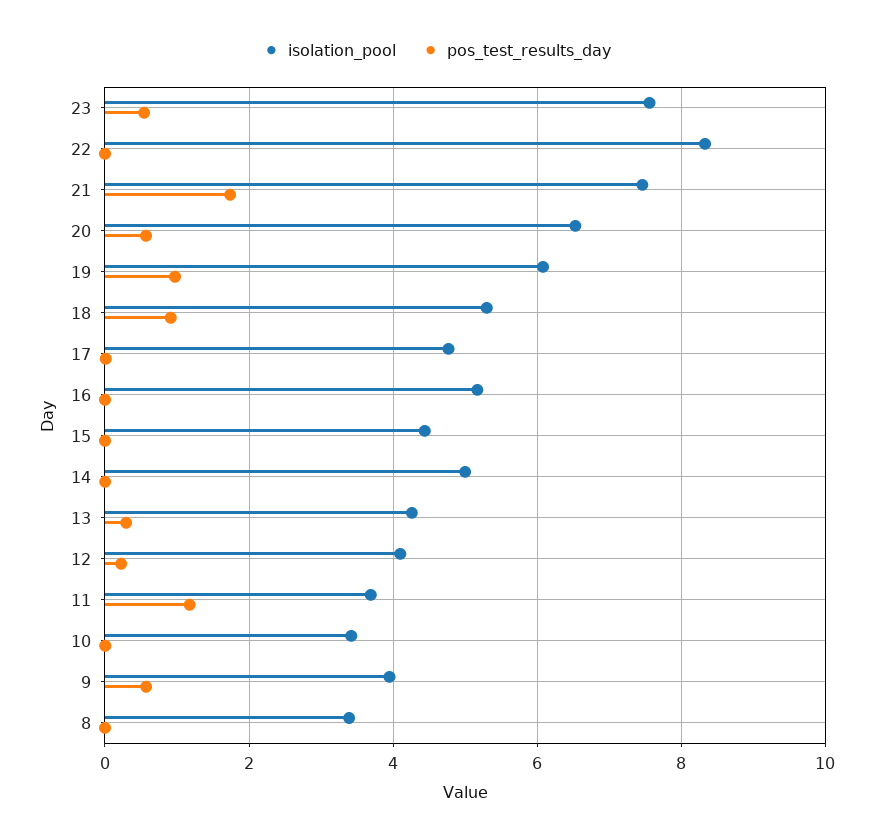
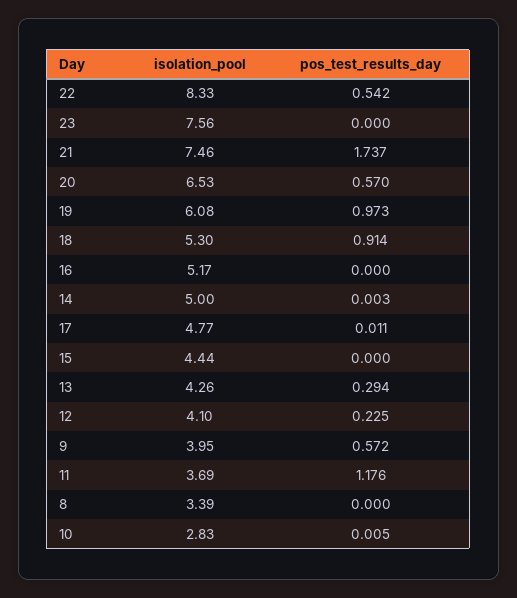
pos_test_results_day, 23: 0.6 -> 0
pos_test_results_day, 22: 0 -> 0.542
isolation_pool, 10: 3.4 -> 2.83

